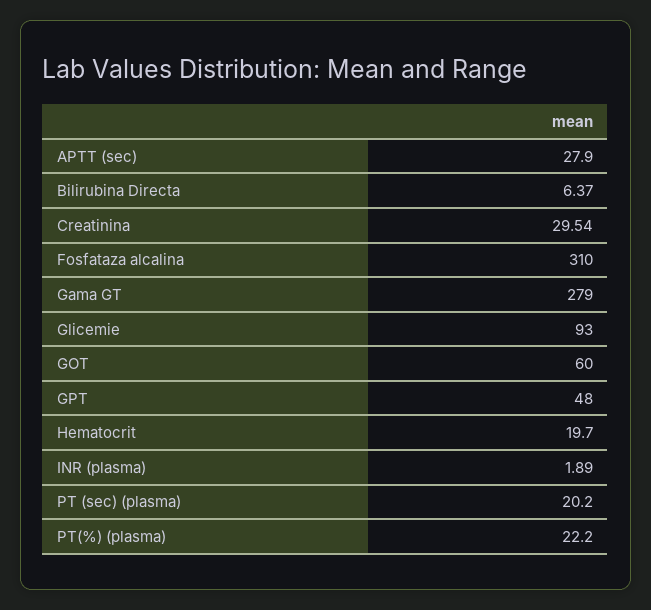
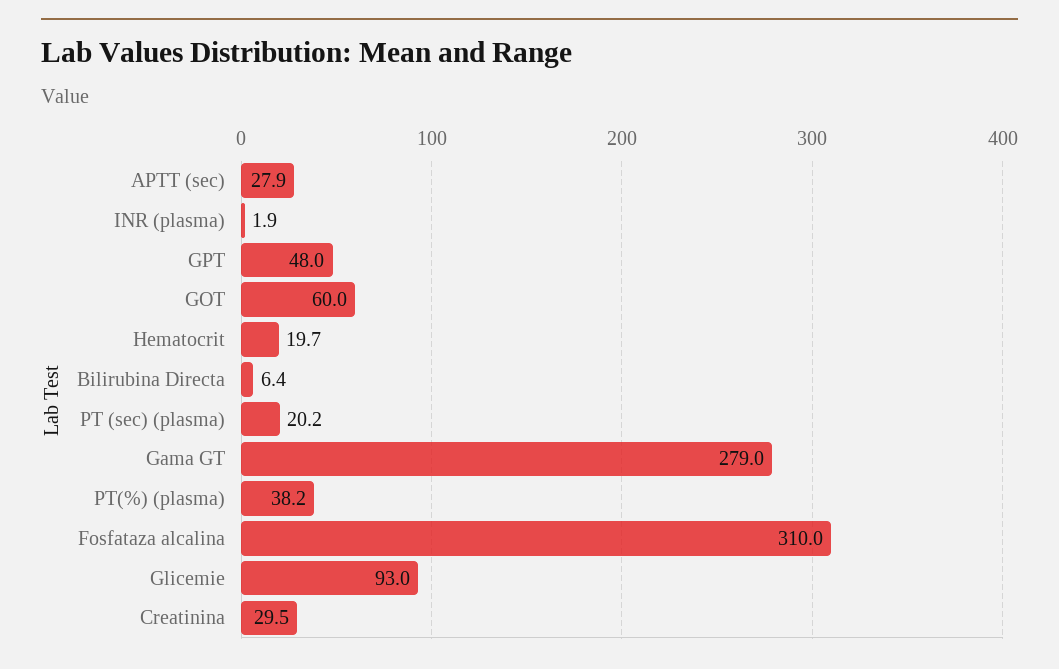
PT(%) (plasma): 22.2 -> 38.2

